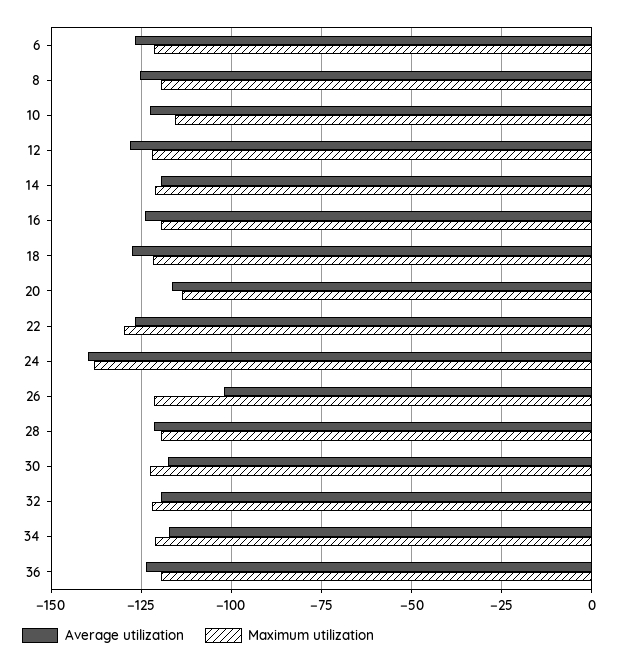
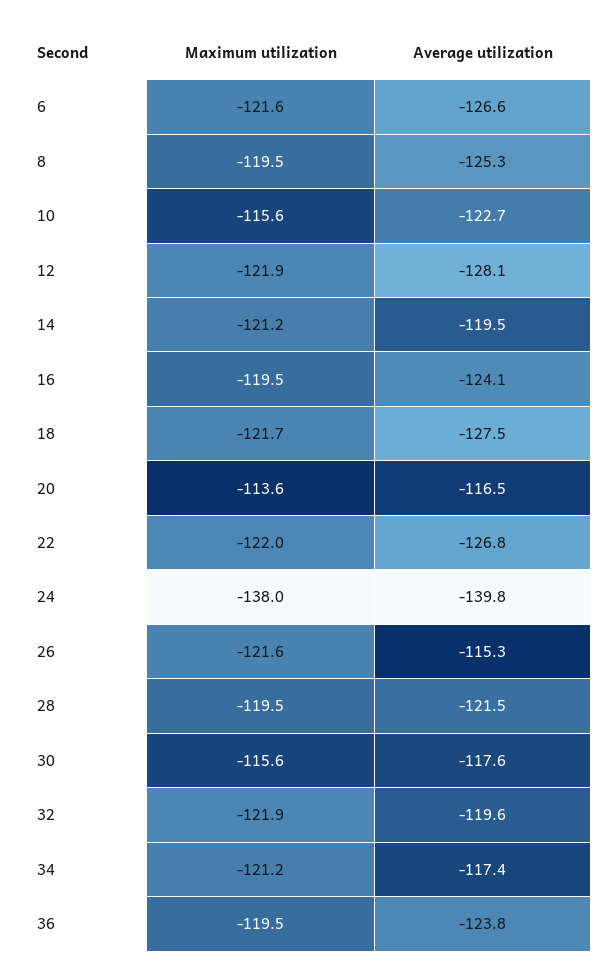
Maximum utilization, 22: -130 -> -122
Average utilization, 26: -102.5 -> -115.3
Maximum utilization, 30: -122.5 -> -115.6

